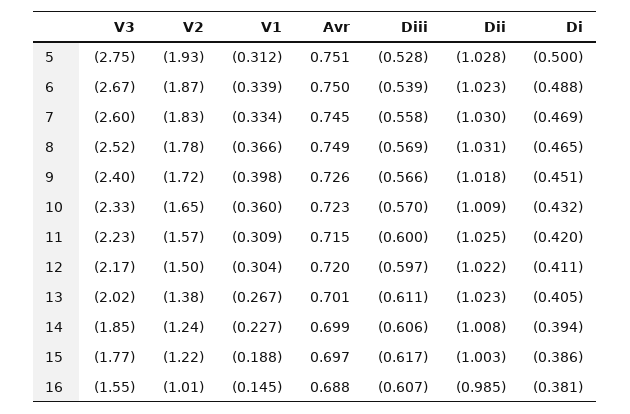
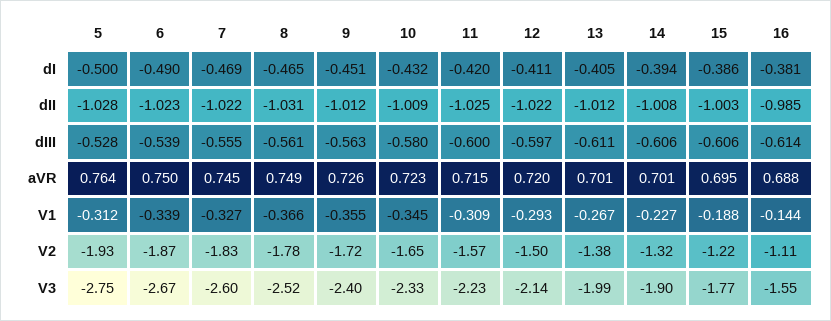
Avr, 5: 0.751 -> 0.764
Di, 6: -0.488 -> -0.49
V1, 7: -0.334 -> -0.327
Diii, 7: -0.558 -> -0.555
Dii, 7: -1.03 -> -1.022
Diii, 8: -0.569 -> -0.561
V1, 9: -0.398 -> -0.355
Diii, 9: -0.566 -> -0.563
Dii, 9: -1.018 -> -1.012
V1, 10: -0.36 -> -0.345
Diii, 10: -0.57 -> -0.58
V3, 12: -2.17 -> -2.14
V1, 12: -0.304 -> -0.293
V3, 13: -2.02 -> -1.99
Dii, 13: -1.023 -> -1.012
V3, 14: -1.85 -> -1.9
V2, 14: -1.24 -> -1.32
Avr, 14: 0.699 -> 0.701
Avr, 15: 0.697 -> 0.695
Diii, 15: -0.617 -> -0.606
V2, 16: -1.01 -> -1.11
V1, 16: -0.145 -> -0.144
Diii, 16: -0.607 -> -0.614

